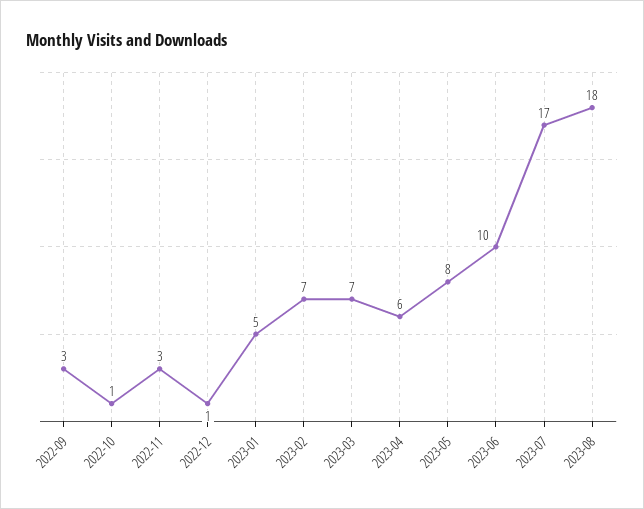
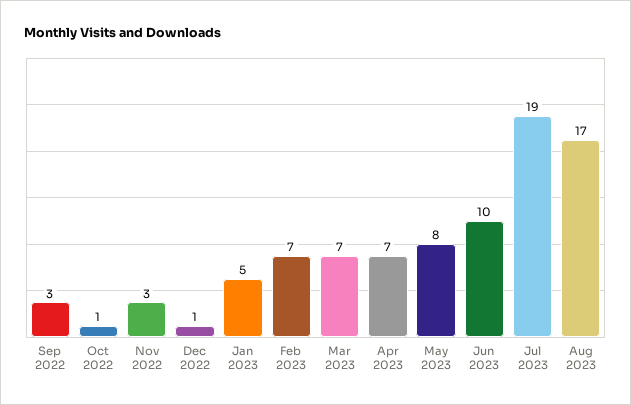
2023-04: 6 -> 7
2023-07: 17 -> 19
2023-08: 18 -> 17

